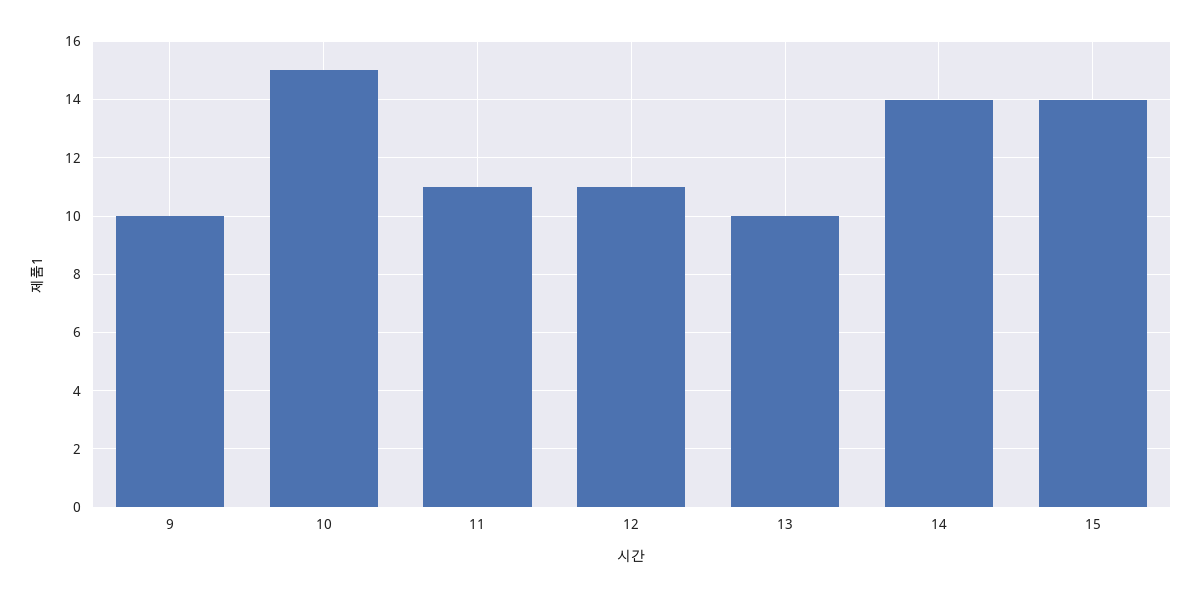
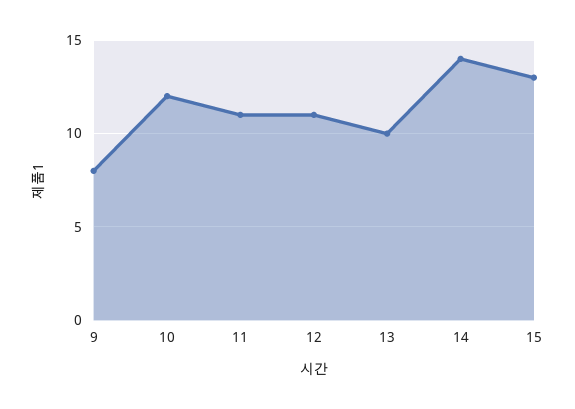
9: 10 -> 8
10: 15 -> 12
15: 14 -> 13

